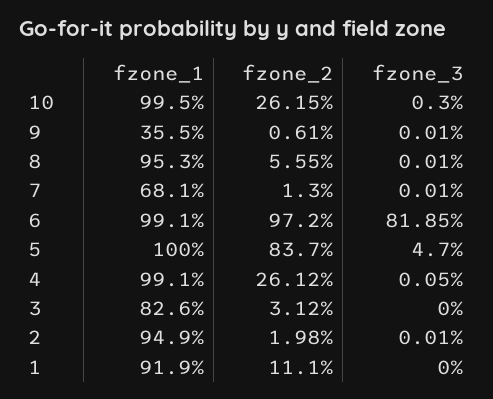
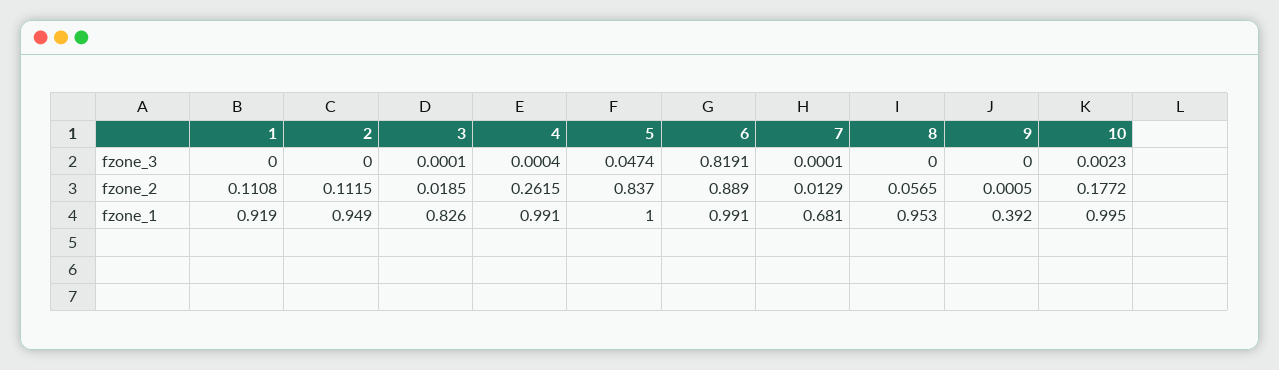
fzone_2, 10: 0.2615 -> 0.1772
fzone_3, 10: 0.003 -> 0.0023
fzone_1, 9: 0.355 -> 0.392
fzone_2, 9: 0.0061 -> 0.0005
fzone_3, 9: 0.0001 -> 0
fzone_2, 8: 0.0555 -> 0.0565
fzone_3, 8: 0.0001 -> 0
fzone_2, 7: 0.013 -> 0.0129
fzone_2, 6: 0.972 -> 0.889
fzone_3, 6: 0.8185 -> 0.8191
fzone_3, 5: 0.047 -> 0.0474
fzone_2, 4: 0.2612 -> 0.2615
fzone_3, 4: 0.0005 -> 0.0004
fzone_2, 3: 0.0312 -> 0.0185
fzone_3, 3: 0 -> 0.0001
fzone_2, 2: 0.0198 -> 0.1115
fzone_3, 2: 0.0001 -> 0
fzone_2, 1: 0.111 -> 0.1108

